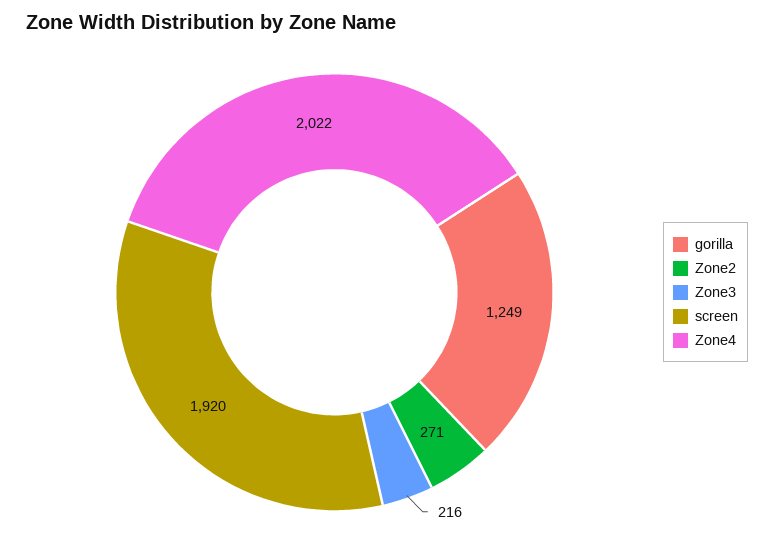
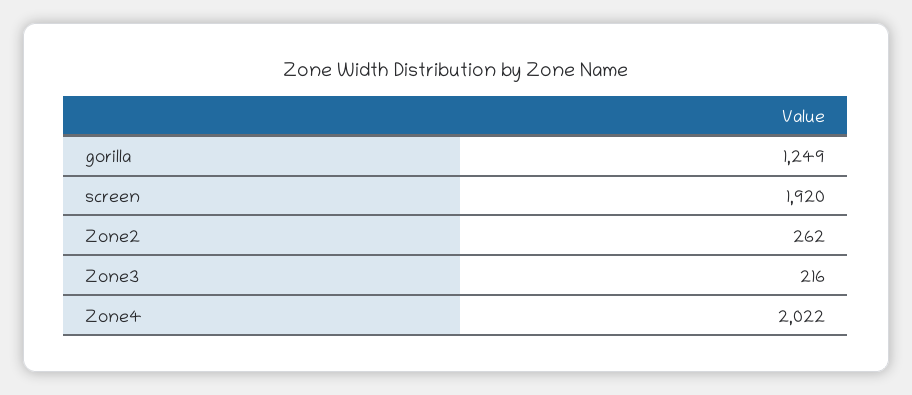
Zone2: 271 -> 262

